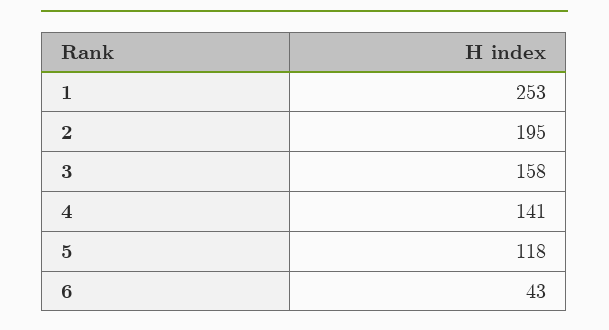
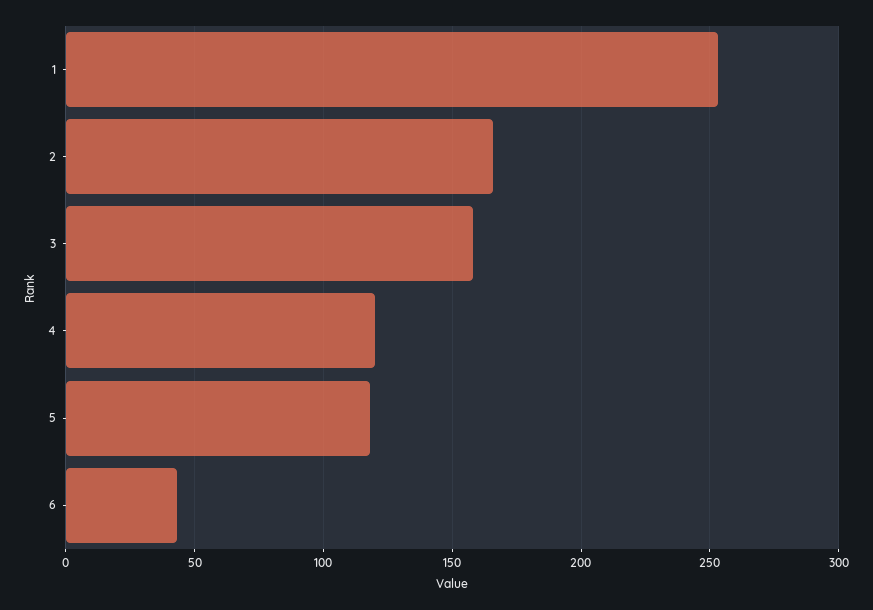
2: 195 -> 165
4: 141 -> 120

